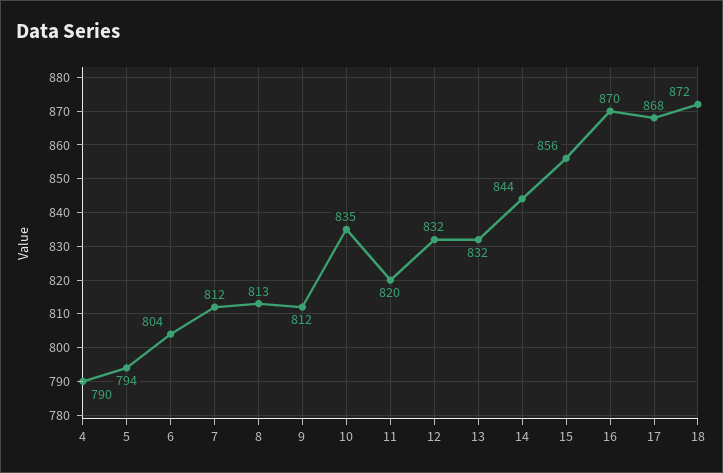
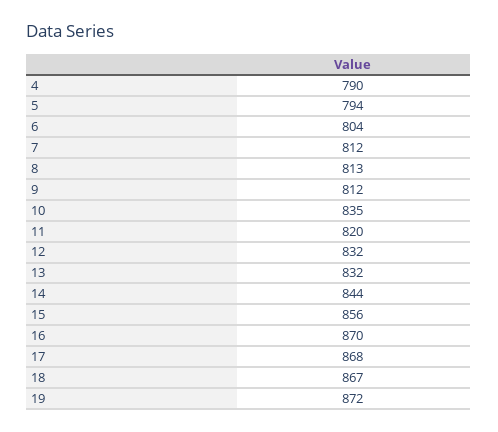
18: 872 -> 867
19: none -> 872

